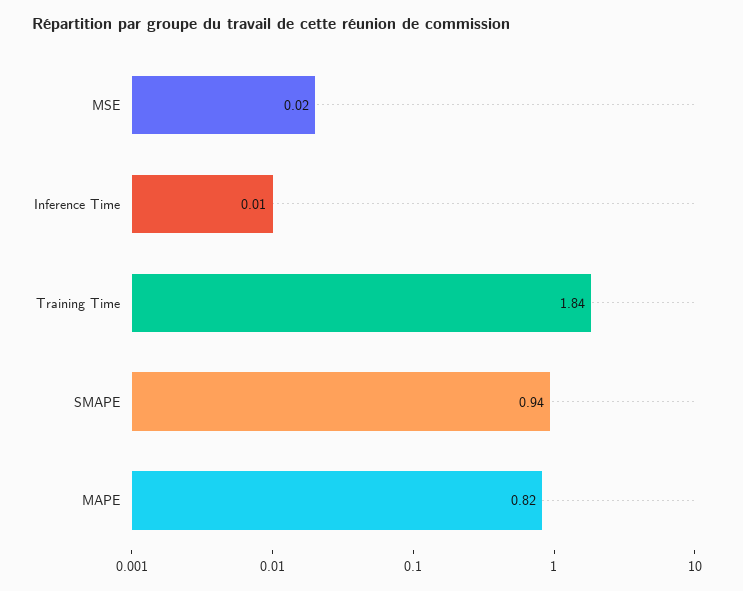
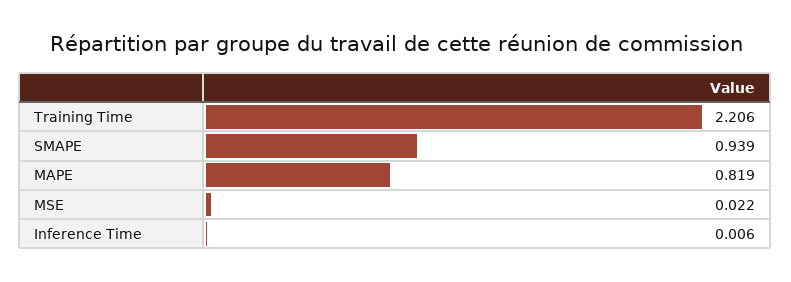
Training Time: 1.84 -> 2.206

